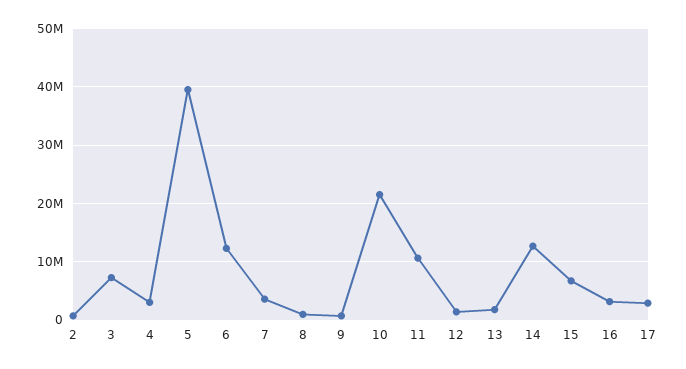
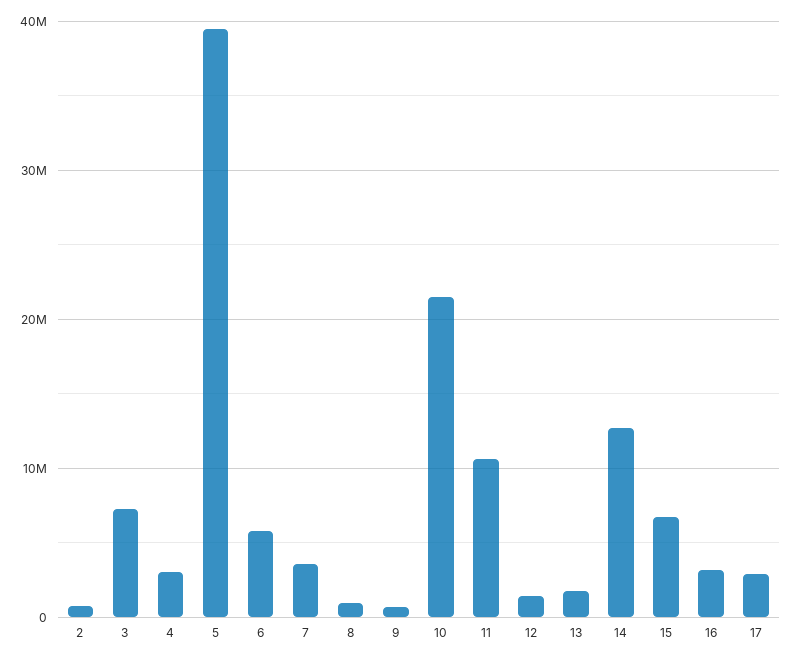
6: 12000000 -> 6000000

